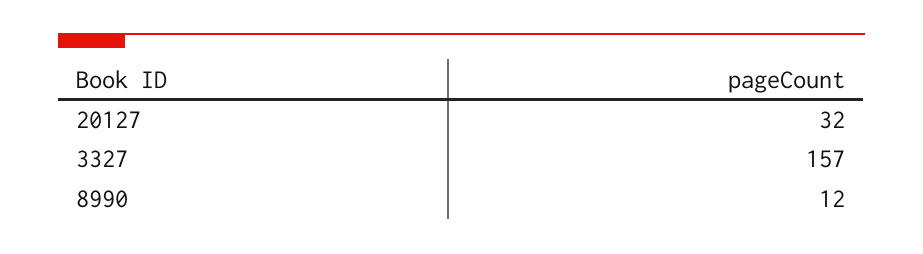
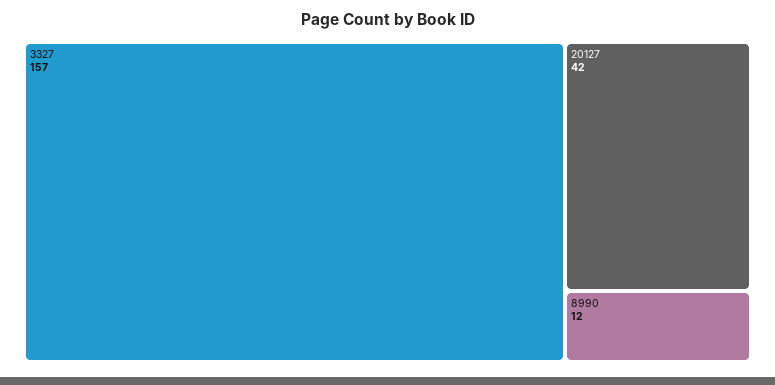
20127: 32 -> 42

